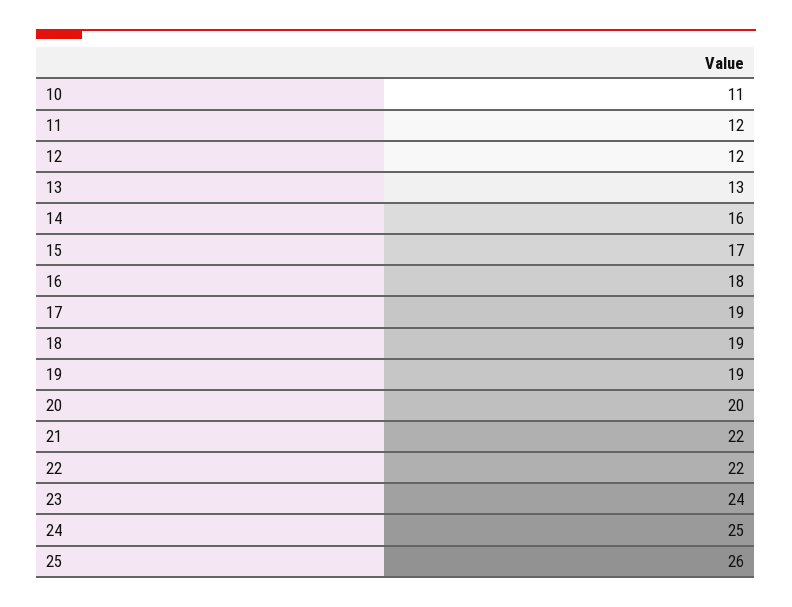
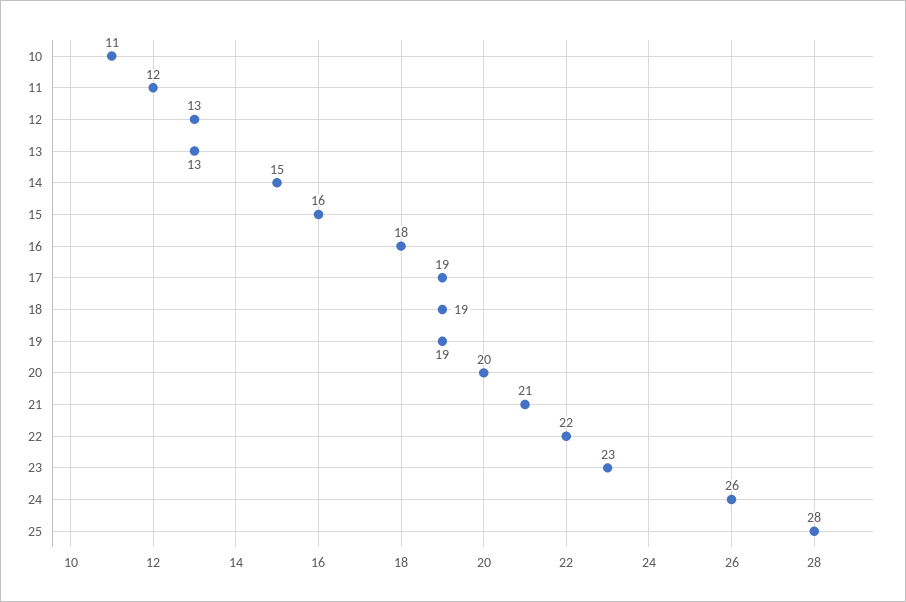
12: 12 -> 13
14: 16 -> 15
15: 17 -> 16
21: 22 -> 21
23: 24 -> 23
24: 25 -> 26
25: 26 -> 28

